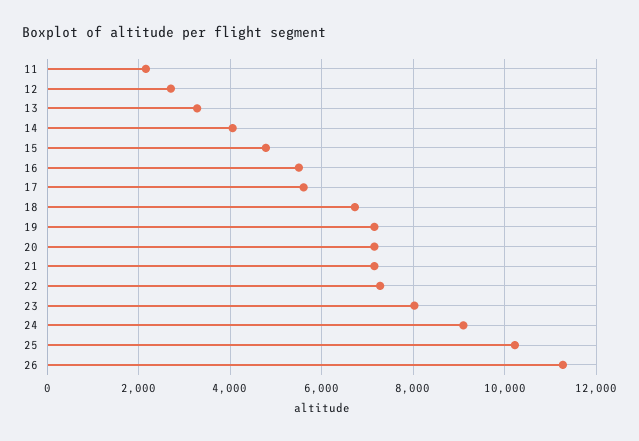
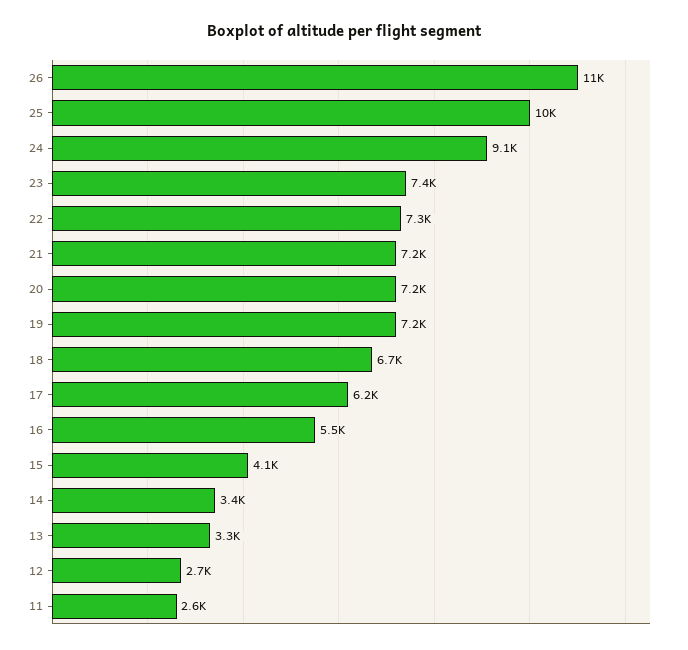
11: 2200 -> 2600
14: 4000 -> 3400
15: 4800 -> 4100
17: 5600 -> 6200
23: 8000 -> 7400

